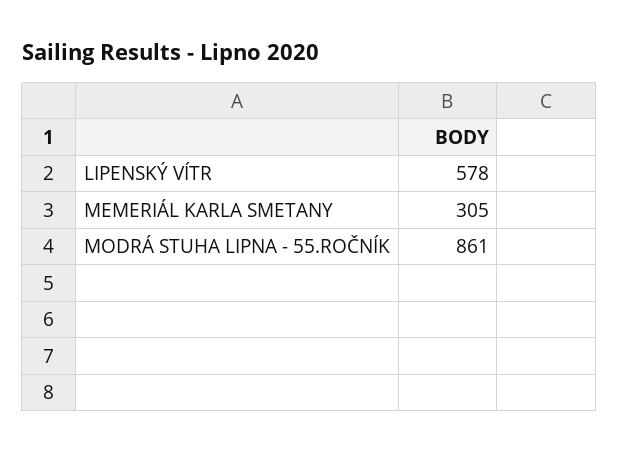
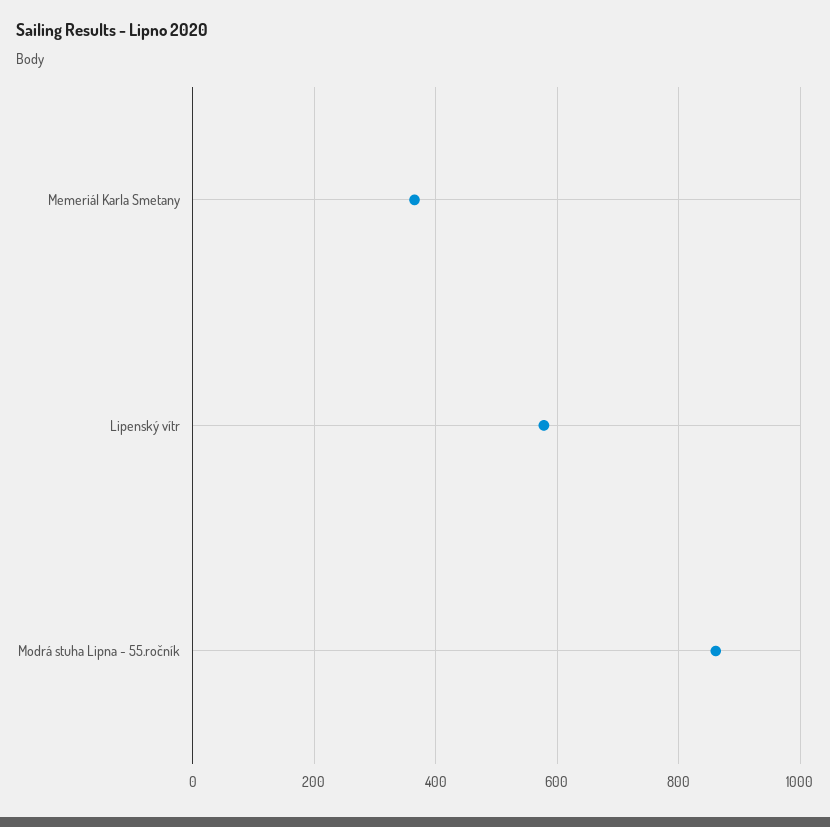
MEMERIÁL KARLA SMETANY: 305 -> 360

